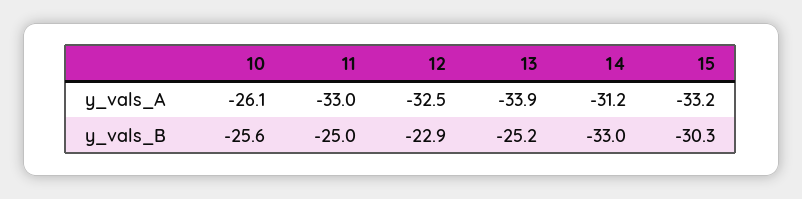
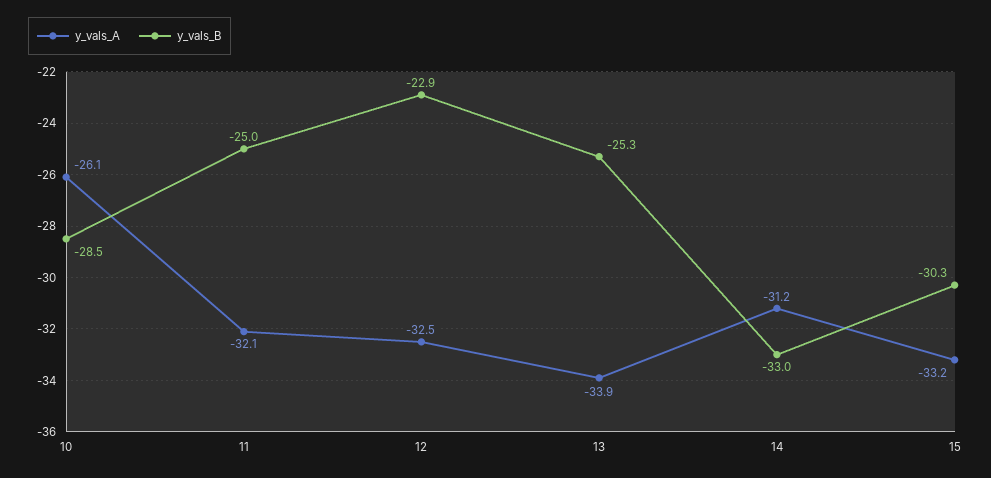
y_vals_A, 11: -33 -> -32.1
y_vals_B, 10: -25.6 -> -28.5
y_vals_B, 13: -25.2 -> -25.3

